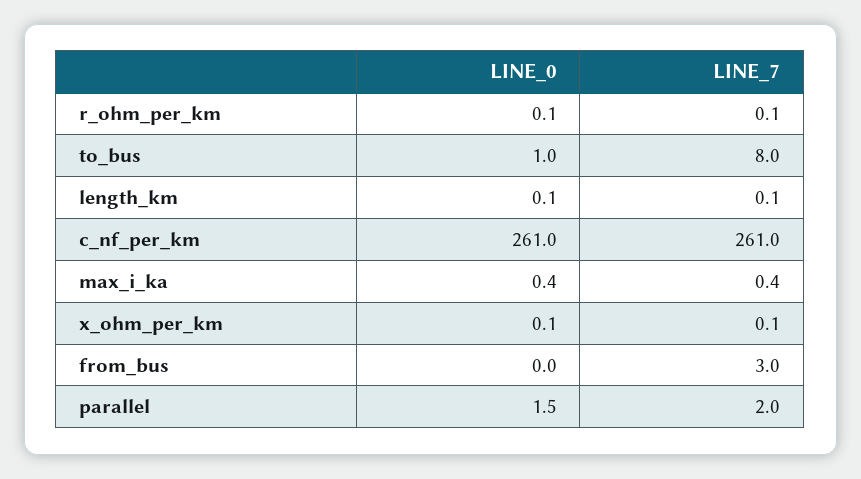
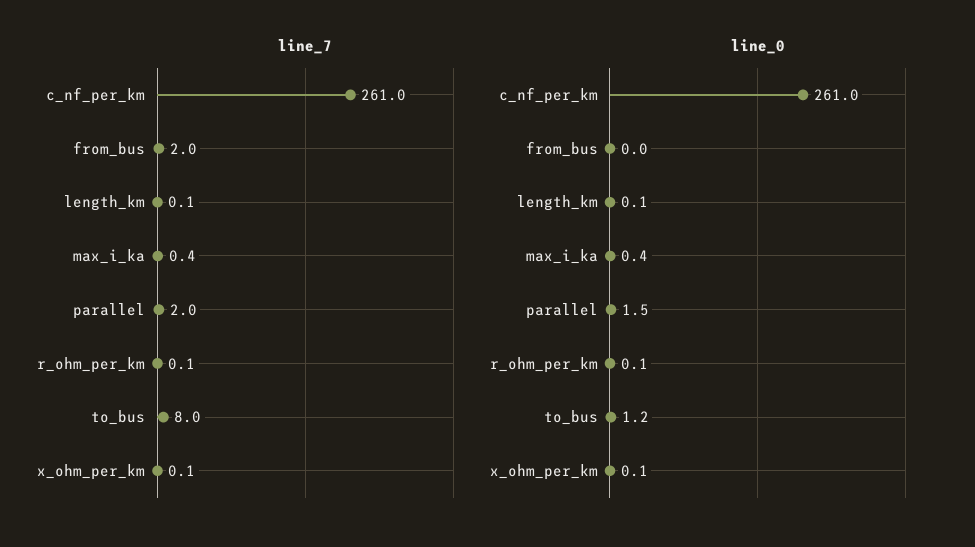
LINE_0, to_bus: 1 -> 1.2
LINE_7, from_bus: 3 -> 2

